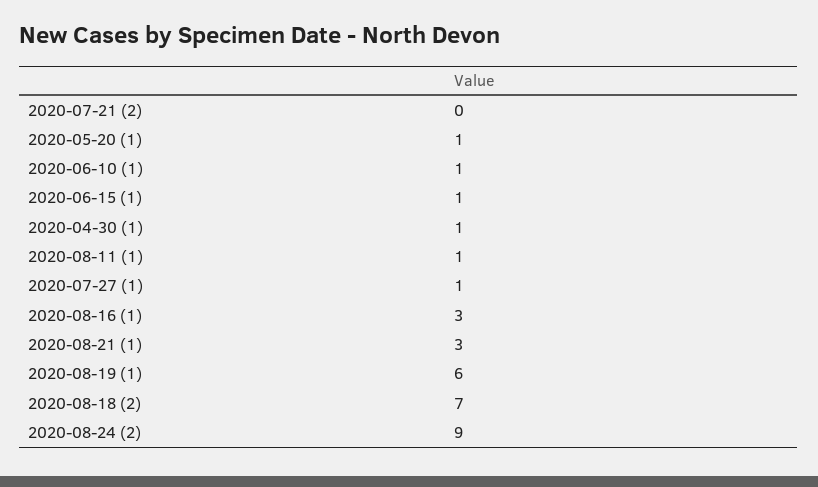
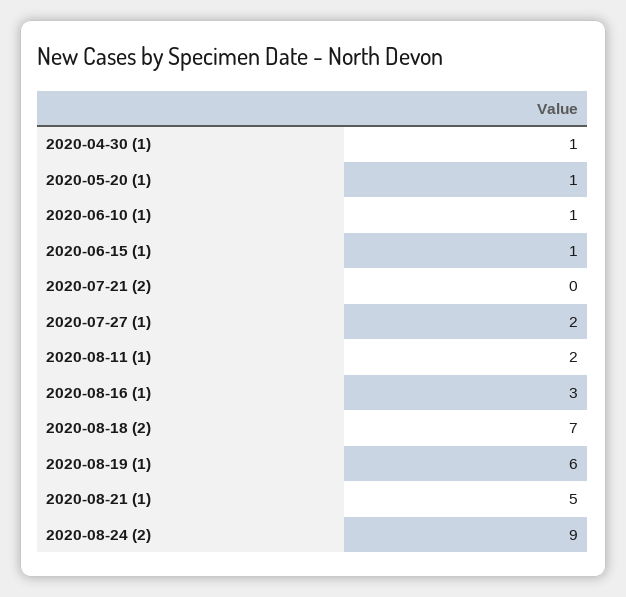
2020-08-11 (1): 1 -> 2
2020-07-27 (1): 1 -> 2
2020-08-21 (1): 3 -> 5

